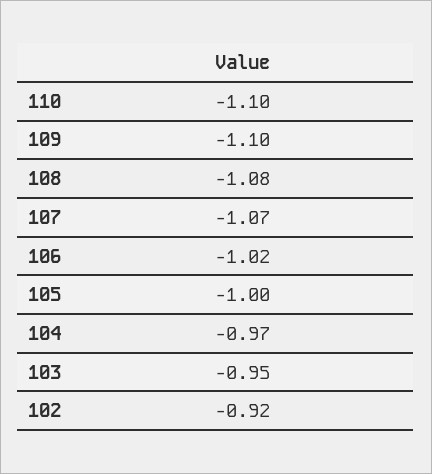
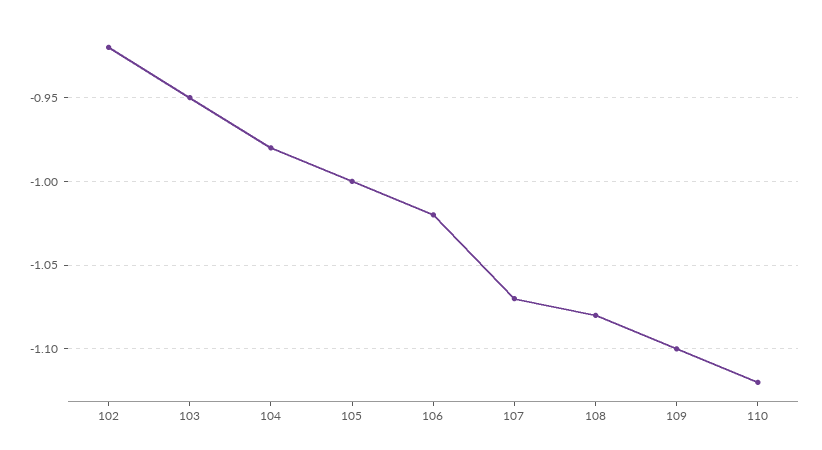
110: -1.1 -> -1.12
104: -0.97 -> -0.98

